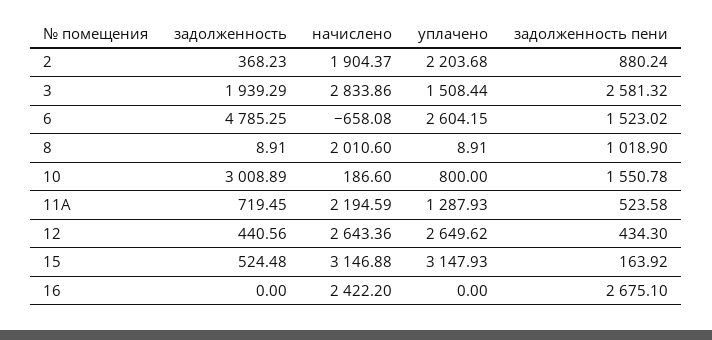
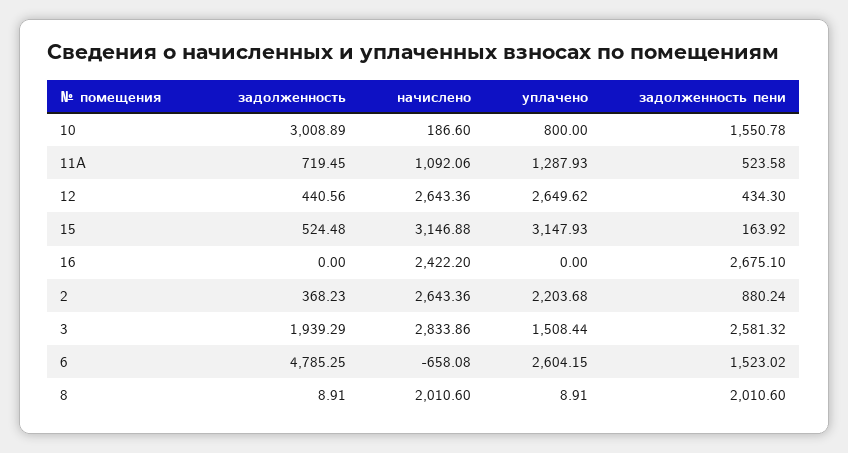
начислено, 2: 1904.37 -> 2643.36
задолженность пени, 8: 1018.9 -> 2010.6
начислено, 11А: 2194.59 -> 1092.06

